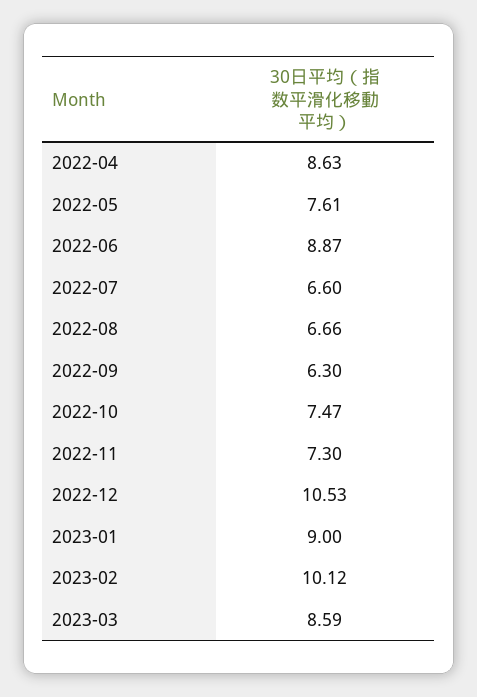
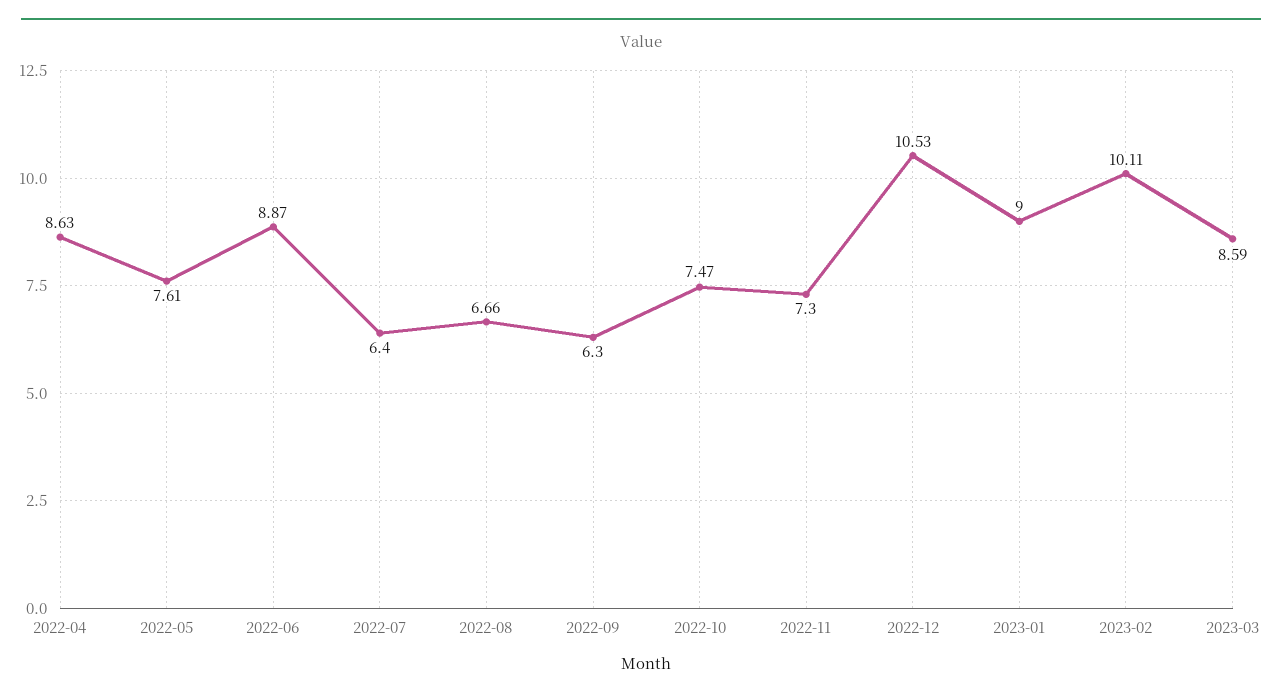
2022-07: 6.6 -> 6.4
2023-02: 10.12 -> 10.11

